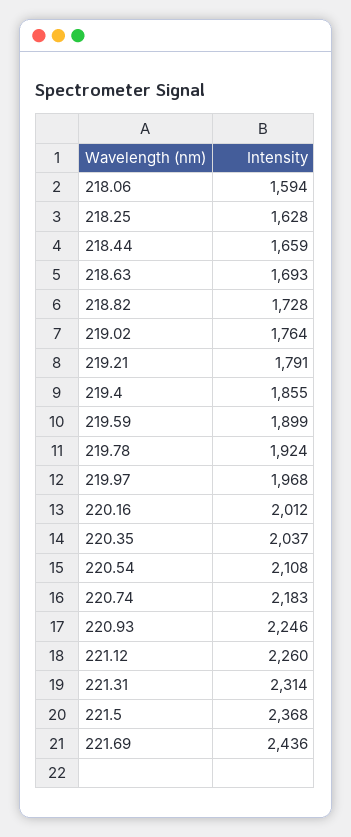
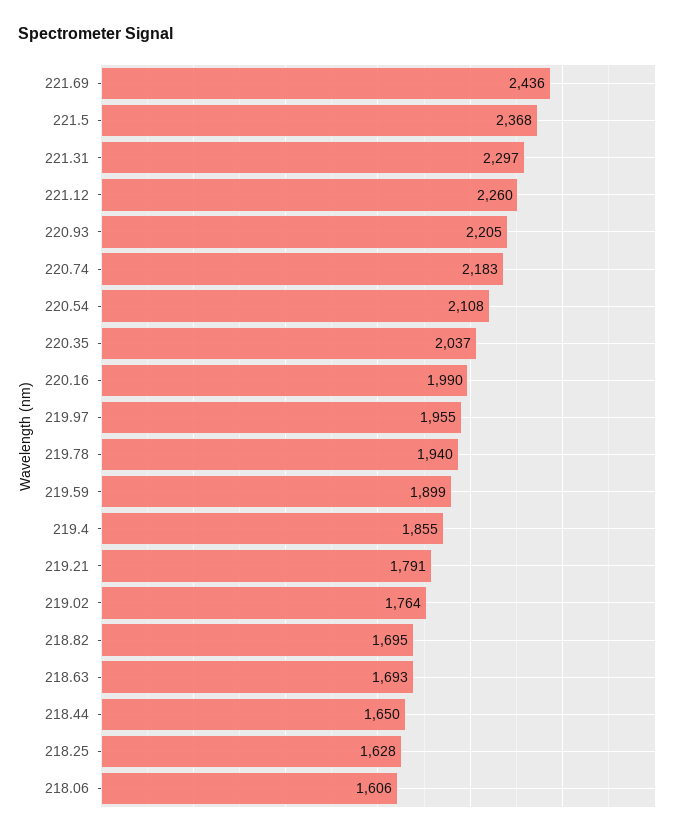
218.06: 1594 -> 1606
218.44: 1659 -> 1650
218.82: 1728 -> 1695
219.78: 1924 -> 1940
219.97: 1968 -> 1955
220.16: 2012 -> 1990
220.93: 2246 -> 2205
221.31: 2314 -> 2297

